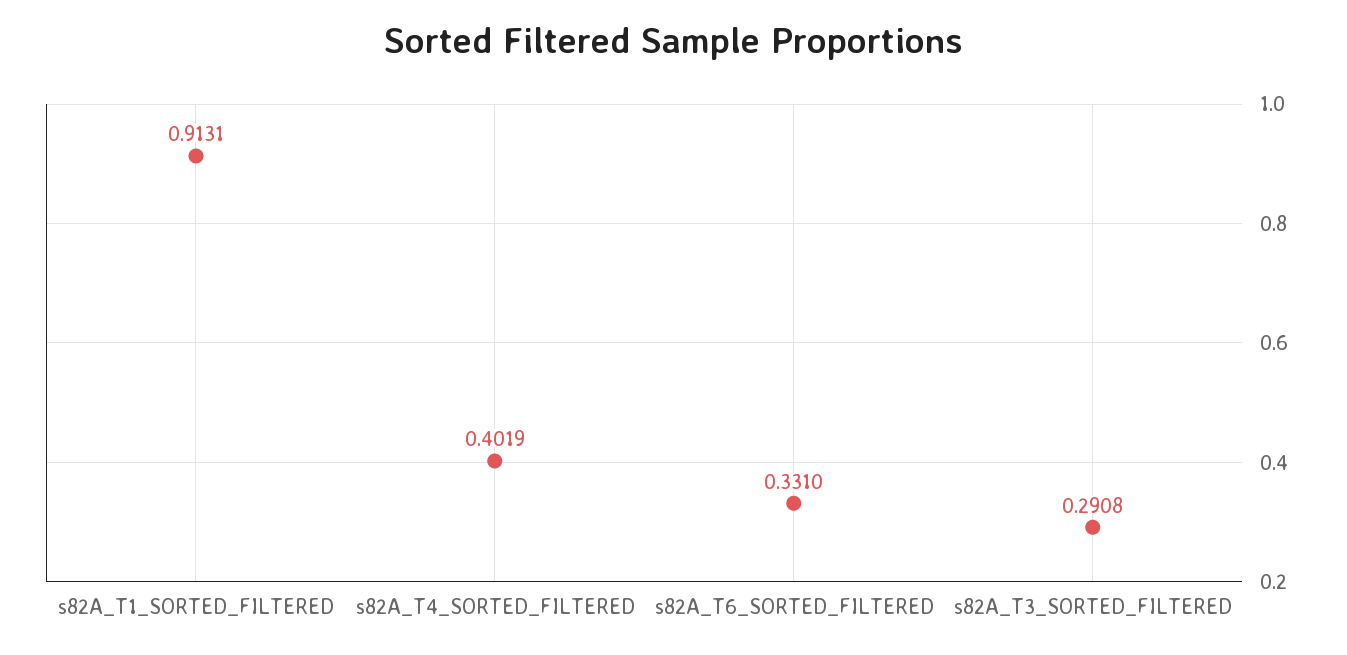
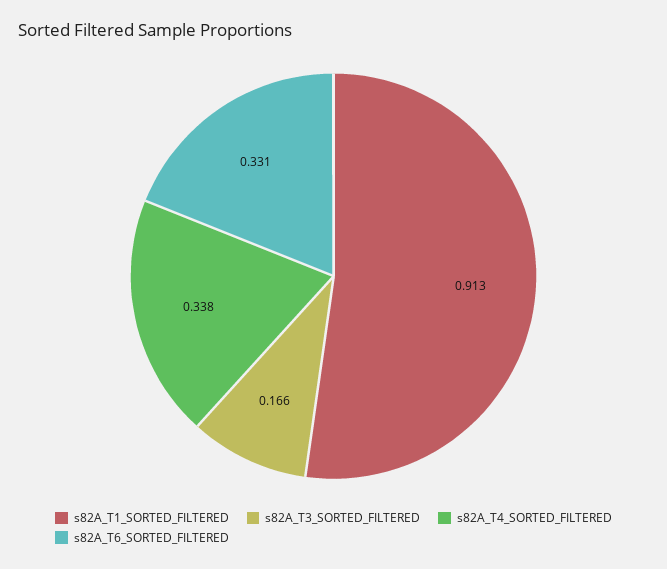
s82A_T4_SORTED_FILTERED: 0.4019 -> 0.338
s82A_T3_SORTED_FILTERED: 0.2908 -> 0.166

